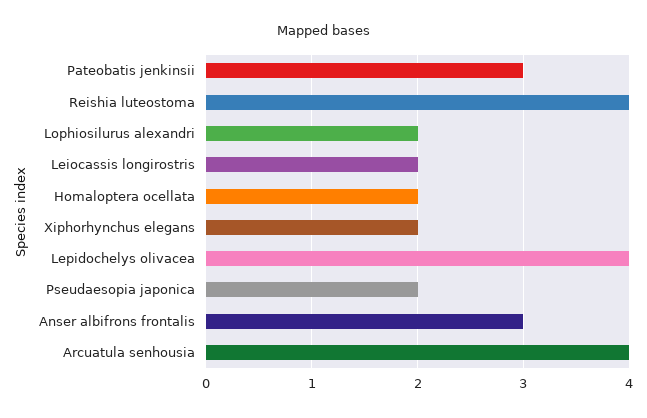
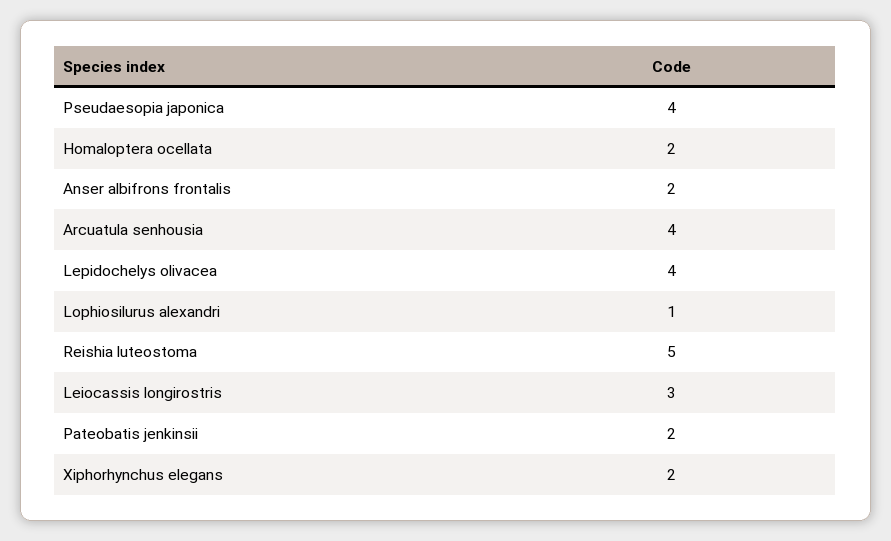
Pateobatis jenkinsii: 3 -> 2
Reishia luteostoma: 4 -> 5
Lophiosilurus alexandri: 2 -> 1
Leiocassis longirostris: 2 -> 3
Pseudaesopia japonica: 2 -> 4
Anser albifrons frontalis: 3 -> 2

